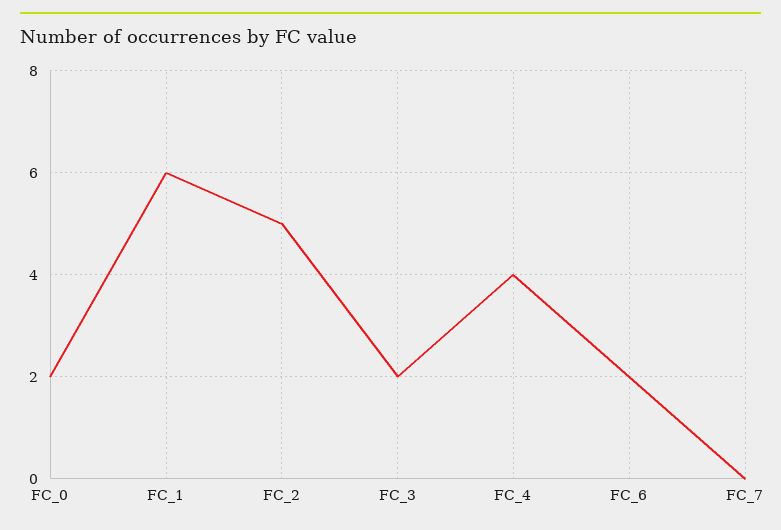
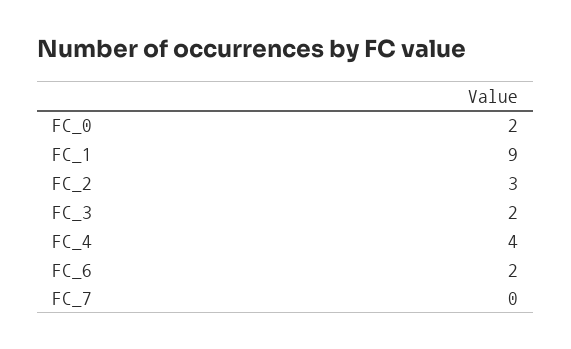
FC_1: 6 -> 9
FC_2: 5 -> 3

